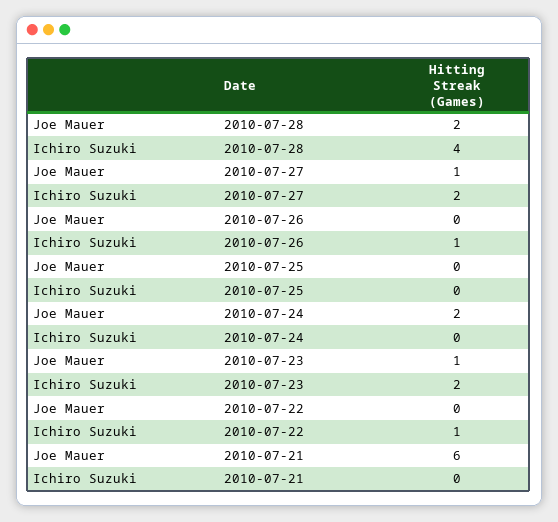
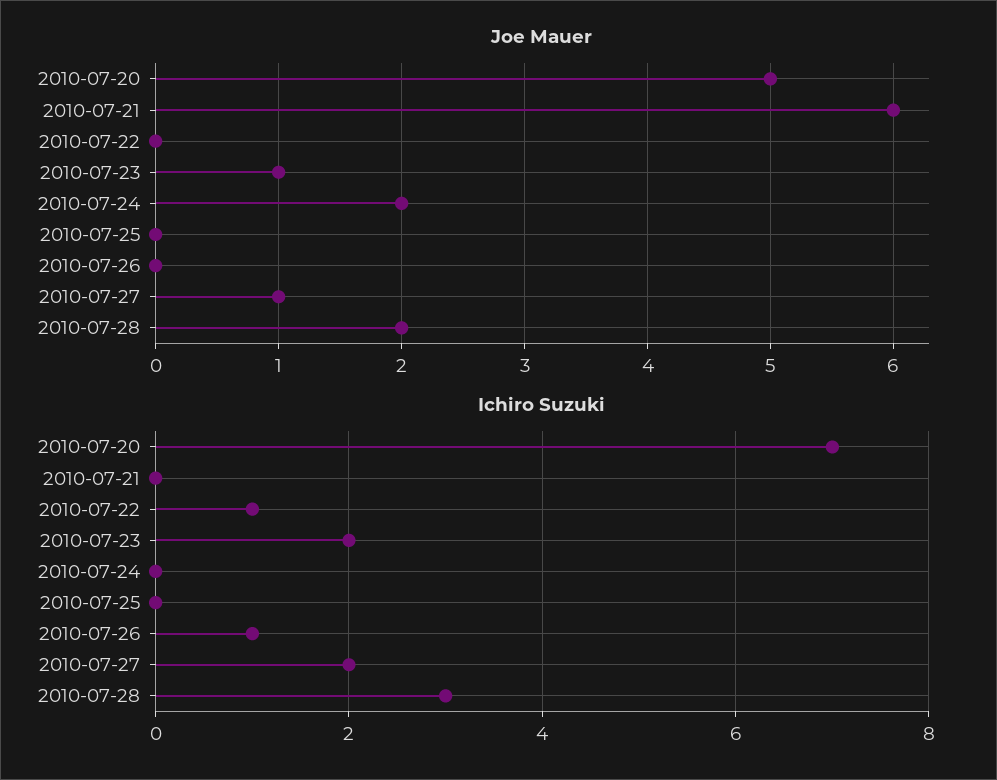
Ichiro Suzuki, 2010-07-28: 4 -> 3
Joe Mauer, 2010-07-20: none -> 5
Ichiro Suzuki, 2010-07-20: none -> 7

